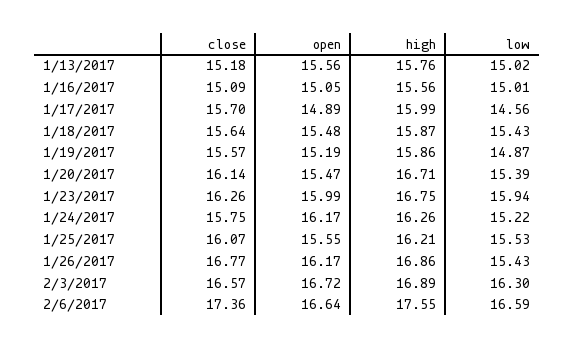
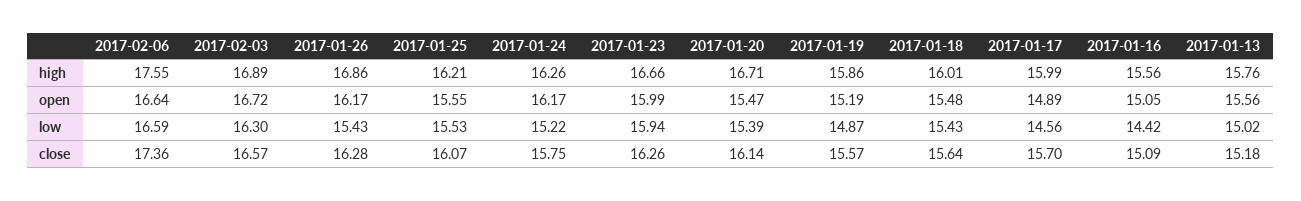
low, 1/16/2017: 15.01 -> 14.42
high, 1/18/2017: 15.87 -> 16.01
high, 1/23/2017: 16.75 -> 16.66
close, 1/26/2017: 16.77 -> 16.28

